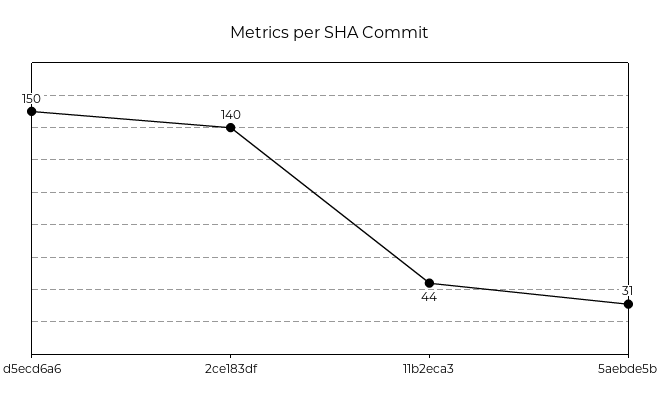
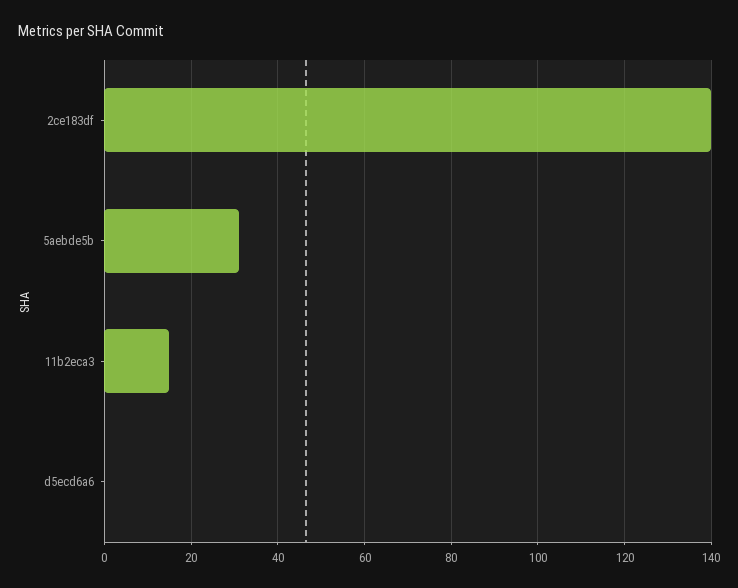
d5ecd6a6: 150 -> 0
11b2eca3: 44 -> 15

